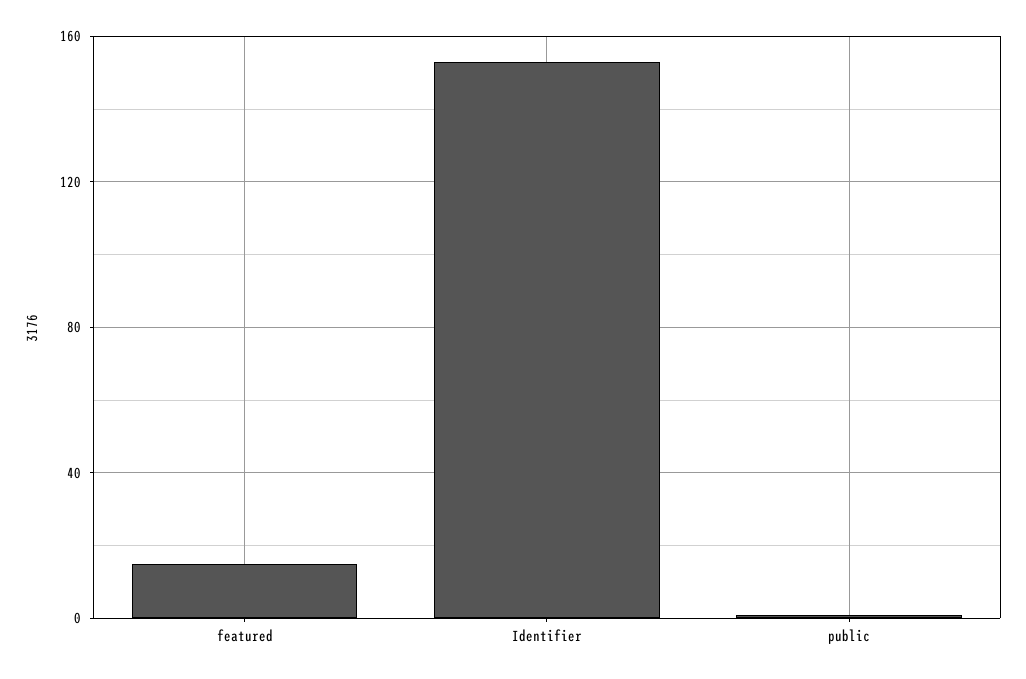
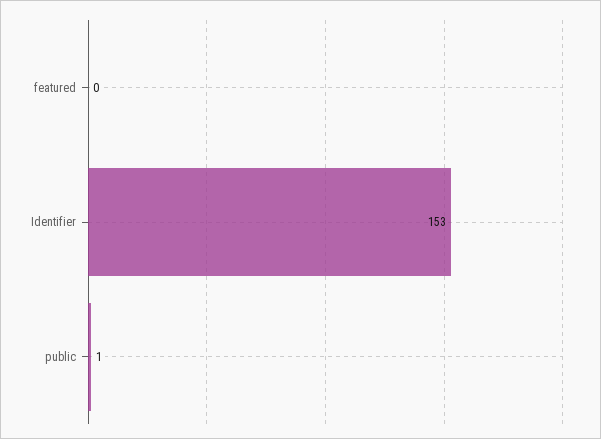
featured: 15 -> 0

